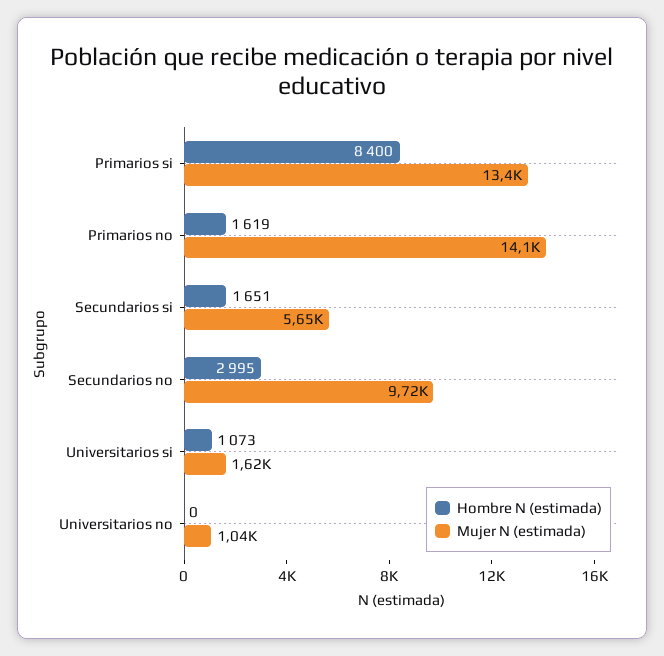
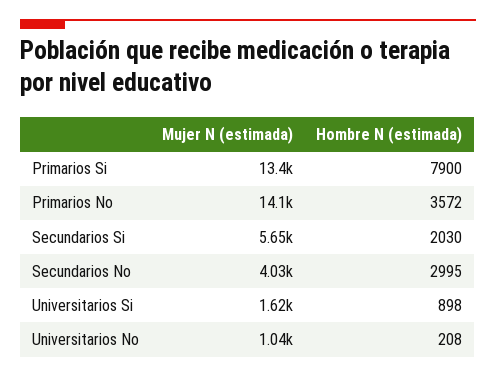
Hombre N (estimada), Primarios si: 8400 -> 7900
Hombre N (estimada), Primarios no: 1619 -> 3572
Hombre N (estimada), Secundarios si: 1651 -> 2030
Mujer N (estimada), Secundarios no: 9720 -> 4030
Hombre N (estimada), Universitarios si: 1073 -> 898
Hombre N (estimada), Universitarios no: 0 -> 208

